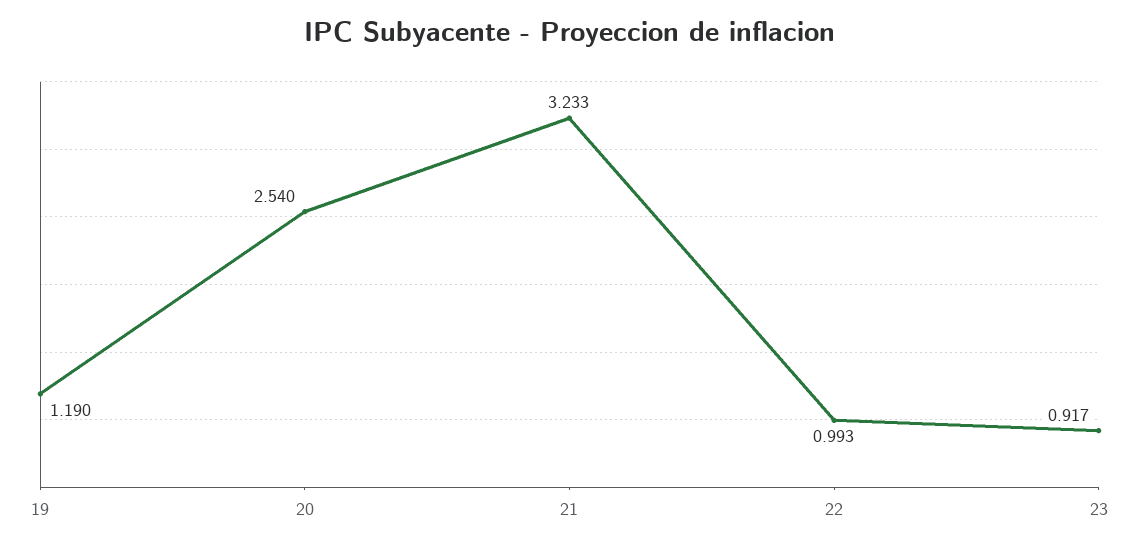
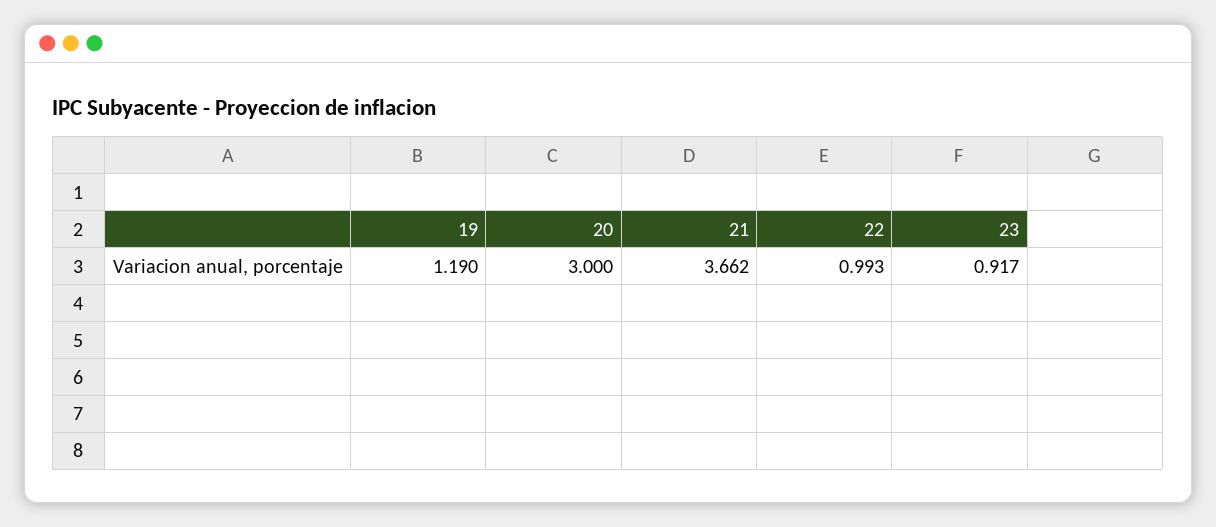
20: 2.54 -> 3
21: 3.233 -> 3.662

